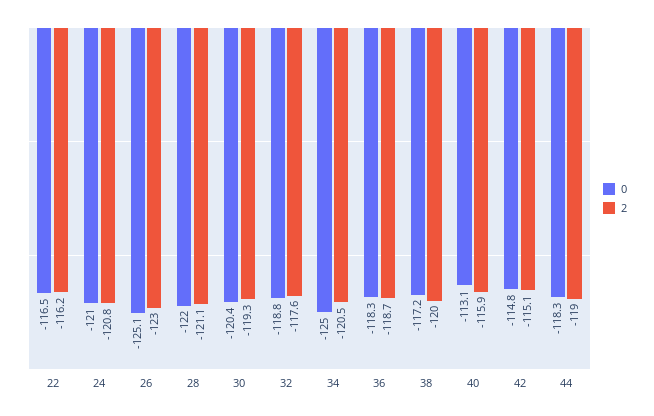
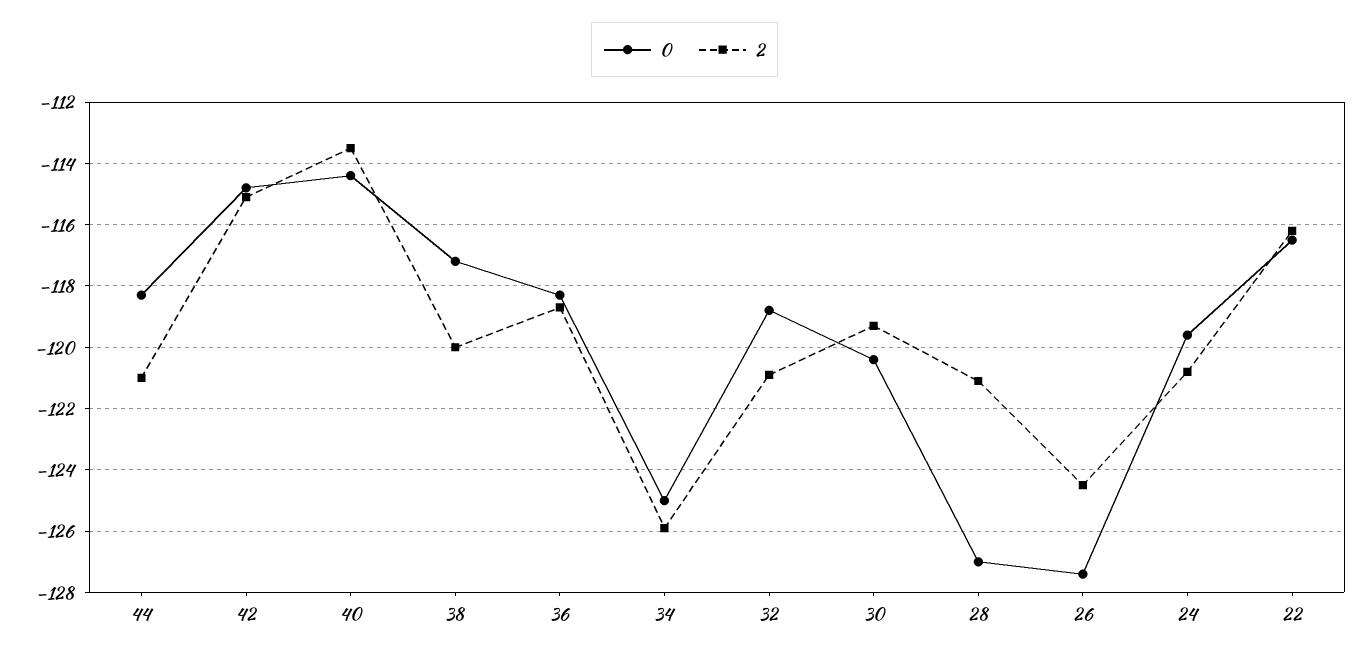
0, 24: -121 -> -119.5
0, 26: -125.1 -> -127.5
2, 26: -123 -> -124.5
0, 28: -122 -> -127
2, 32: -117.6 -> -121
2, 34: -120.5 -> -126
0, 40: -113.1 -> -114.5
2, 40: -115.9 -> -113.5
2, 44: -119 -> -121

